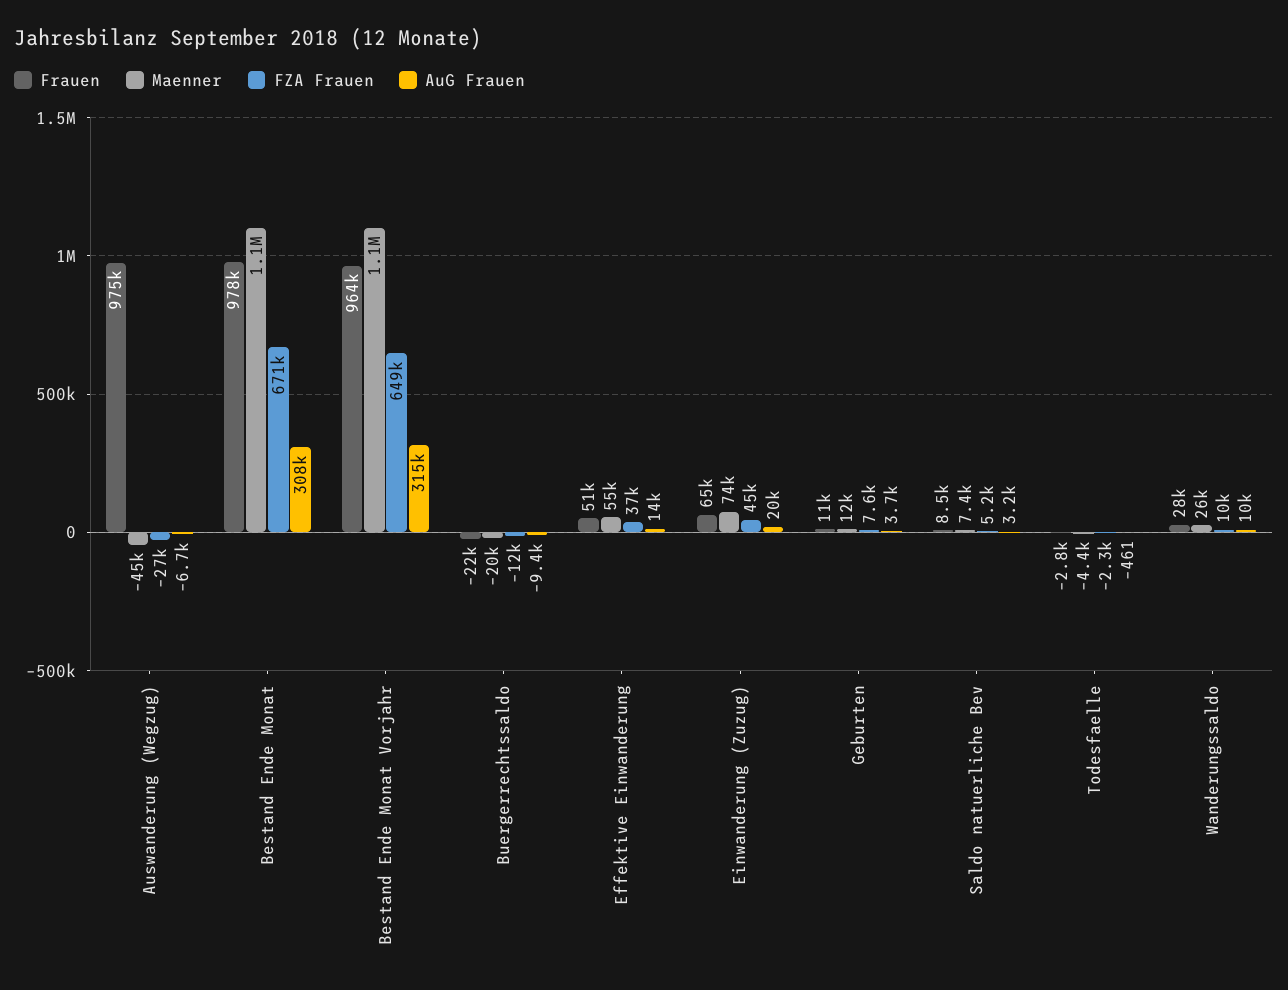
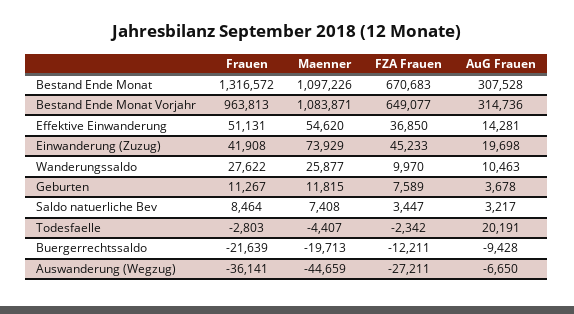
Frauen, Auswanderung (Wegzug): 975000 -> -36141
Frauen, Bestand Ende Monat: 978000 -> 1316572
Frauen, Einwanderung (Zuzug): 65000 -> 41908
FZA Frauen, Saldo natuerliche Bev: 5200 -> 3447
AuG Frauen, Todesfaelle: -461 -> 20191

